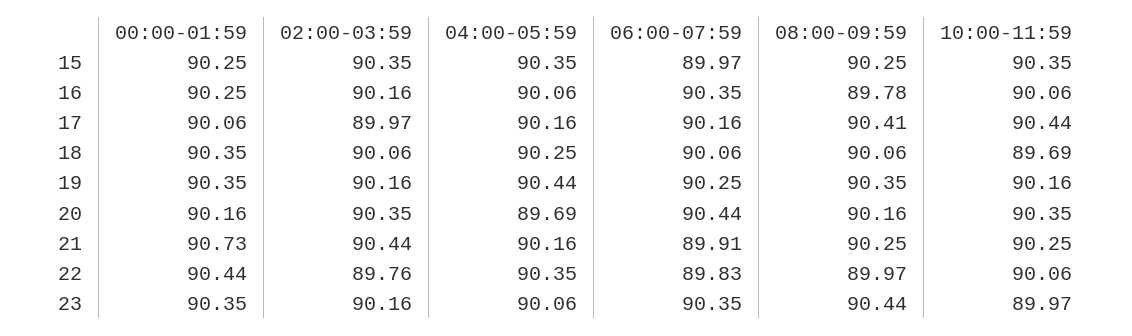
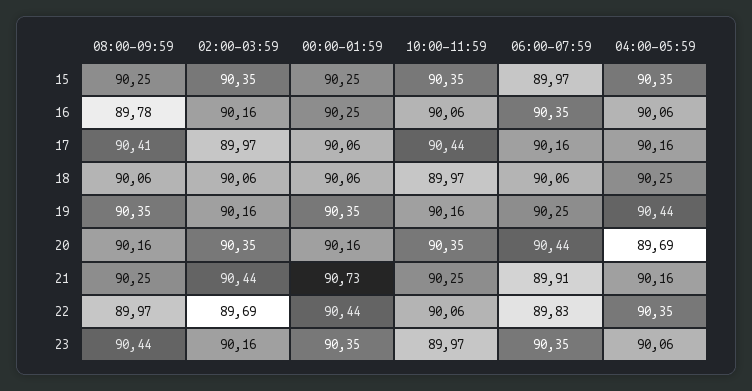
00:00-01:59, 18: 90.35 -> 90.06
10:00-11:59, 18: 89.69 -> 89.97
02:00-03:59, 22: 89.76 -> 89.69

